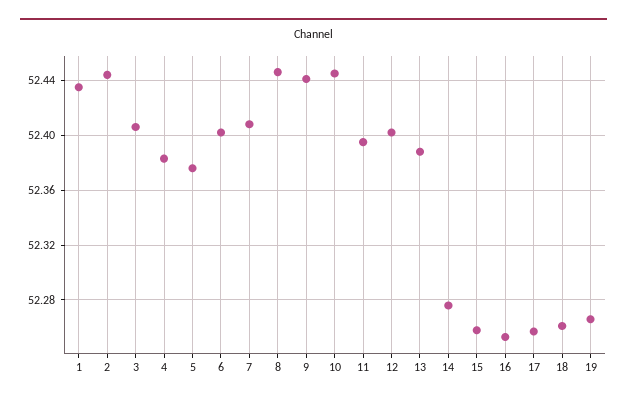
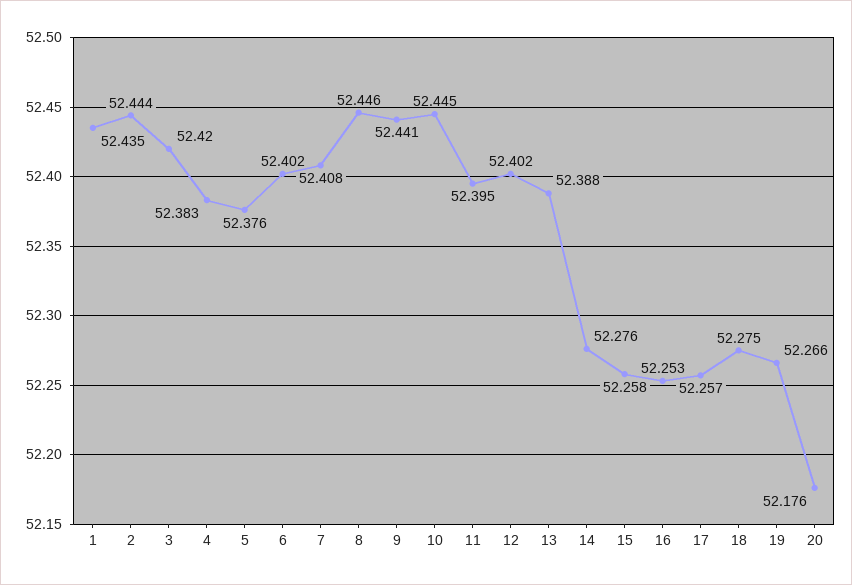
3: 52.405 -> 52.42
18: 52.26 -> 52.275
20: none -> 52.176

